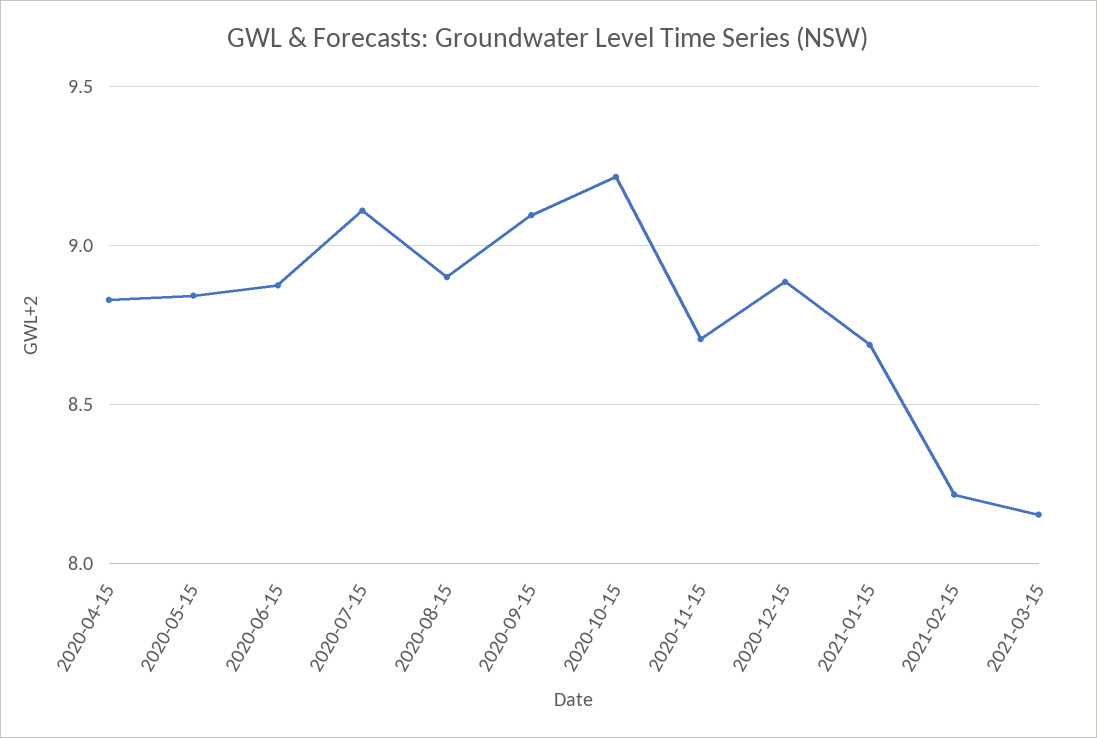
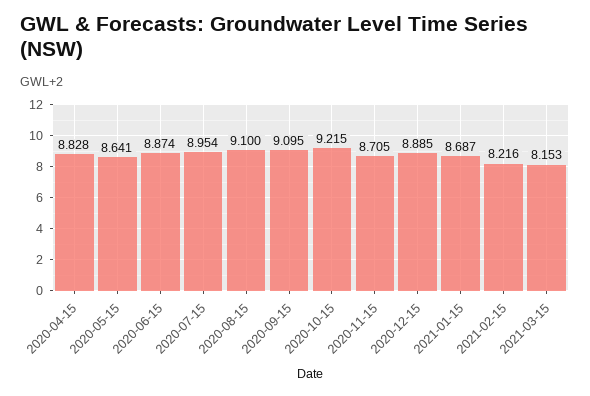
2020-05-15: 8.85 -> 8.641
2020-07-15: 9.1 -> 8.954
2020-08-15: 8.9 -> 9.1

